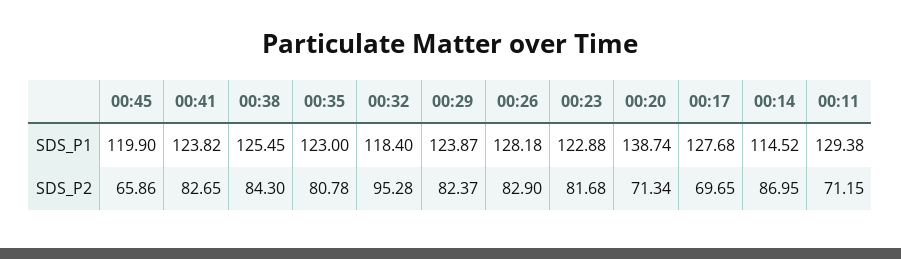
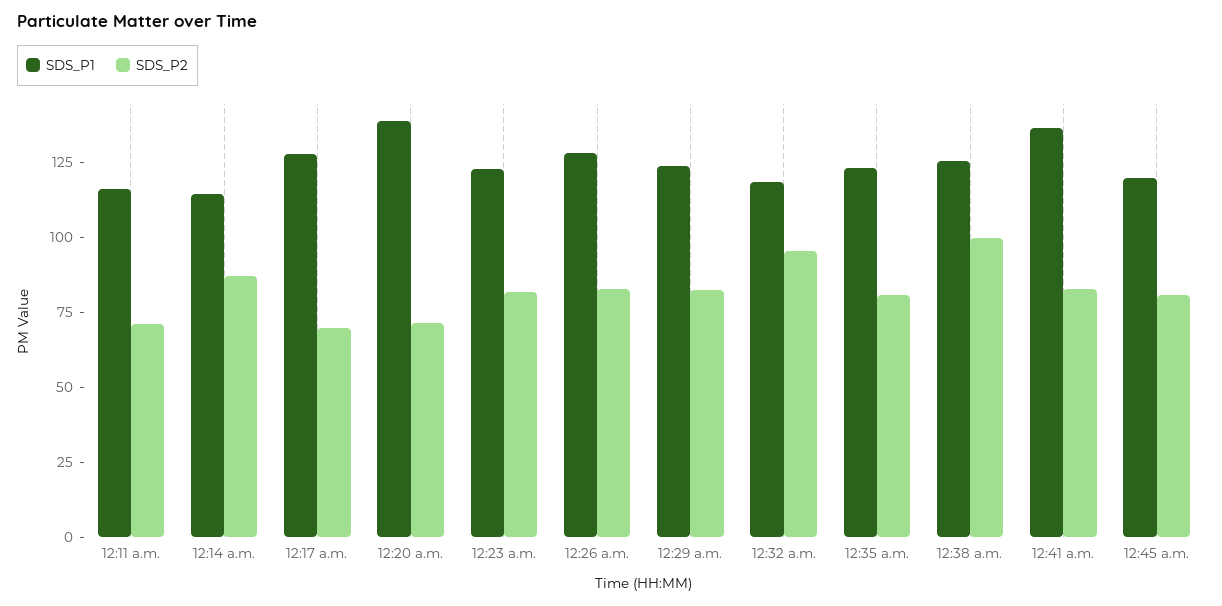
SDS_P1, 00:41: 123.82 -> 135
SDS_P1, 00:11: 129.38 -> 115
SDS_P2, 00:45: 65.86 -> 80
SDS_P2, 00:38: 84.3 -> 100

